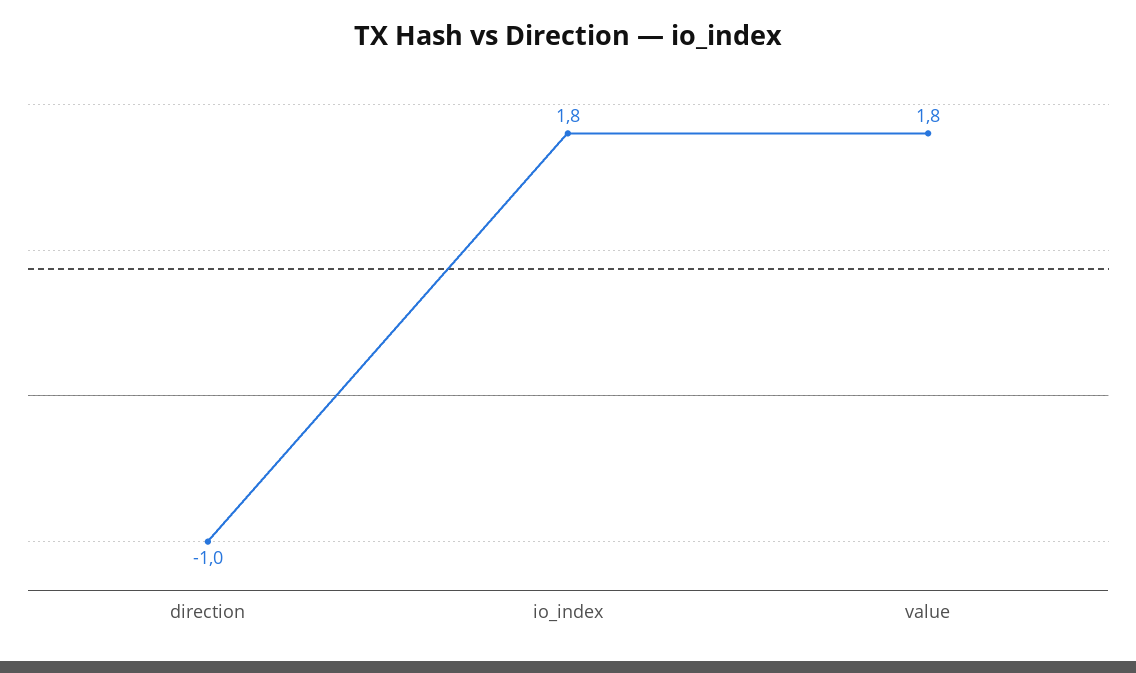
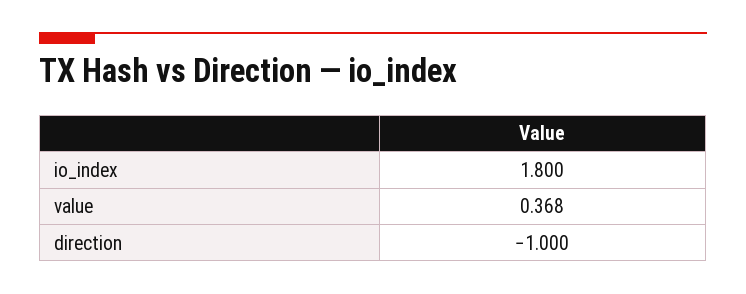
value: 1.8 -> 0.368

